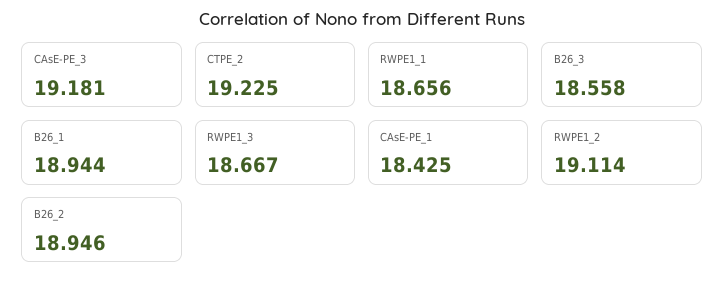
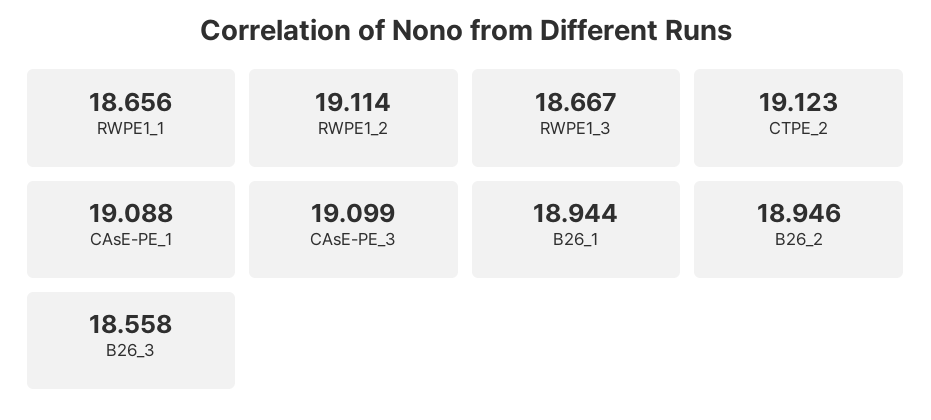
CAsE-PE_3: 19.181 -> 19.099
CTPE_2: 19.225 -> 19.123
CAsE-PE_1: 18.425 -> 19.088

